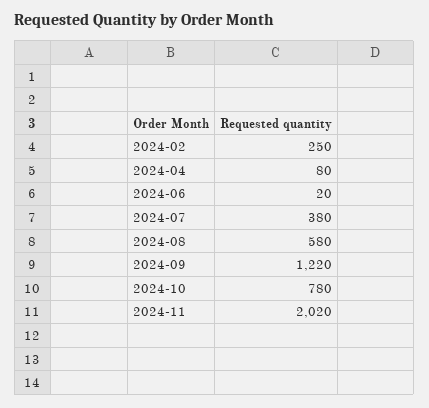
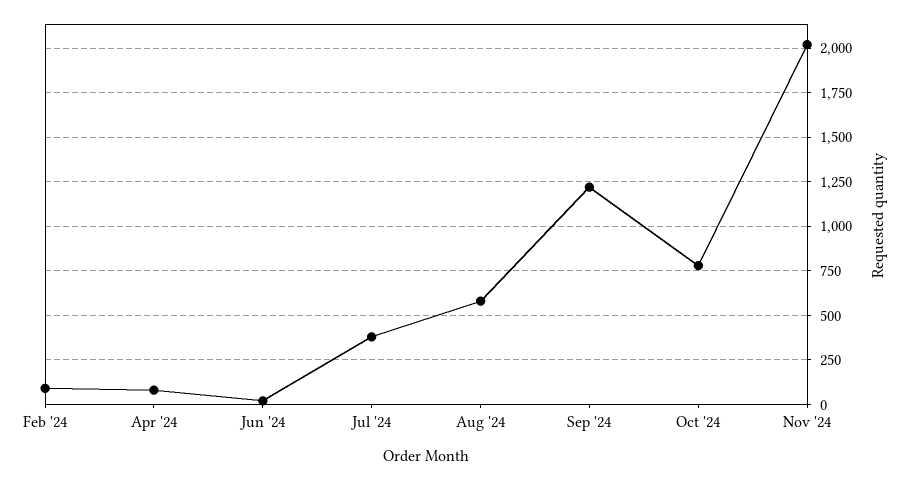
2024-02: 250 -> 100

